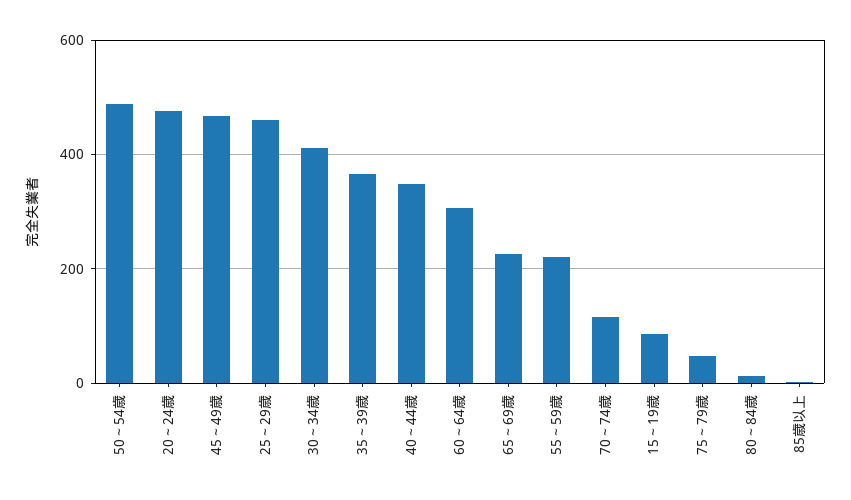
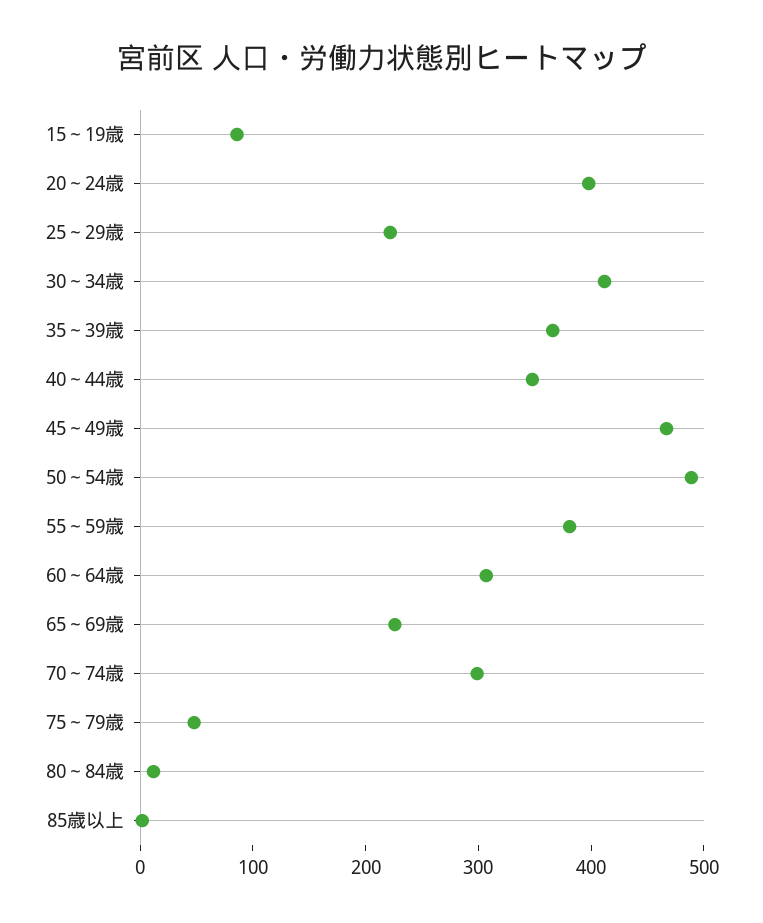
20～24歳: 480 -> 400
25～29歳: 460 -> 220
55～59歳: 220 -> 380
70～74歳: 120 -> 300

